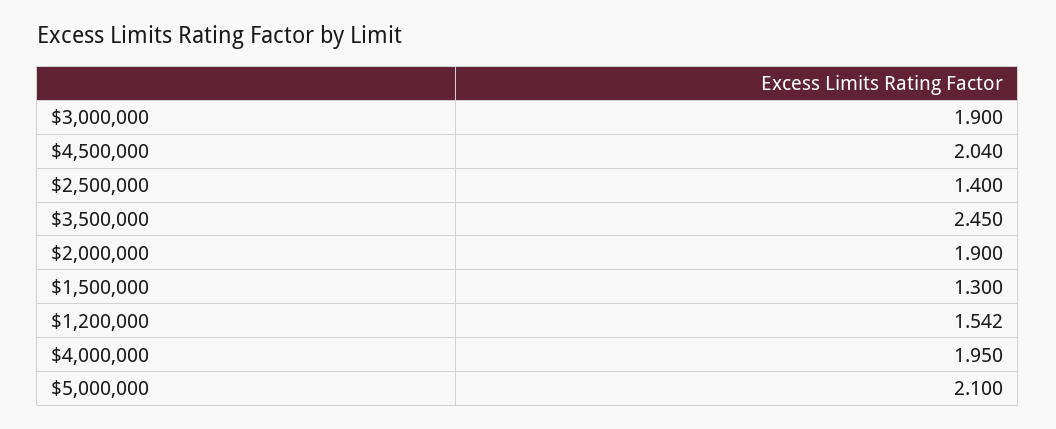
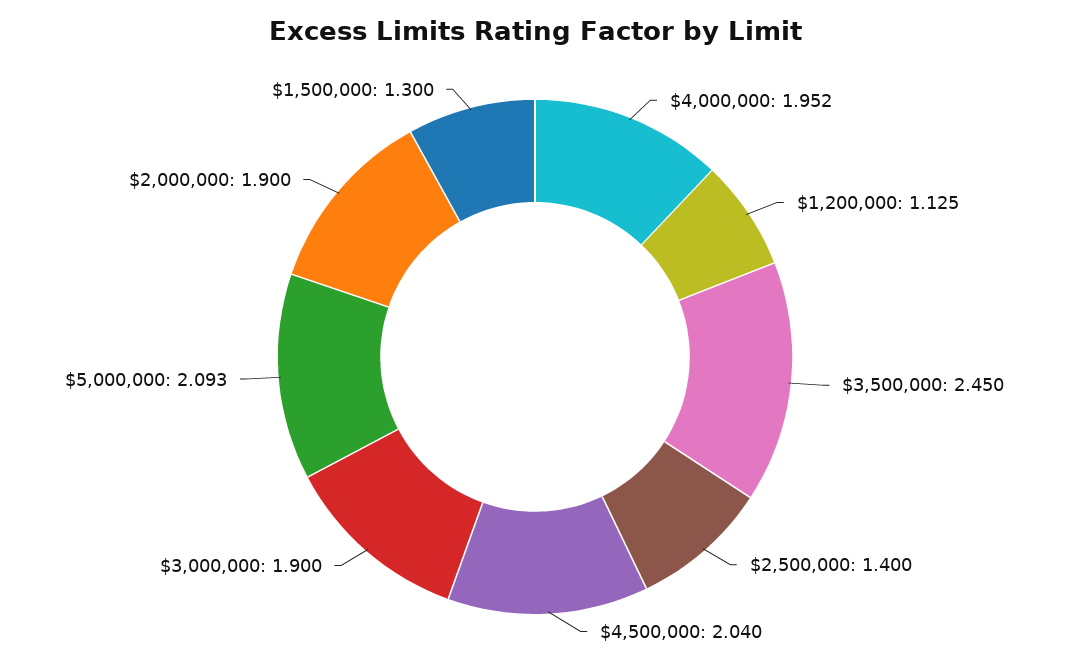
$1,200,000: 1.542 -> 1.125
$4,000,000: 1.95 -> 1.952
$5,000,000: 2.1 -> 2.093

